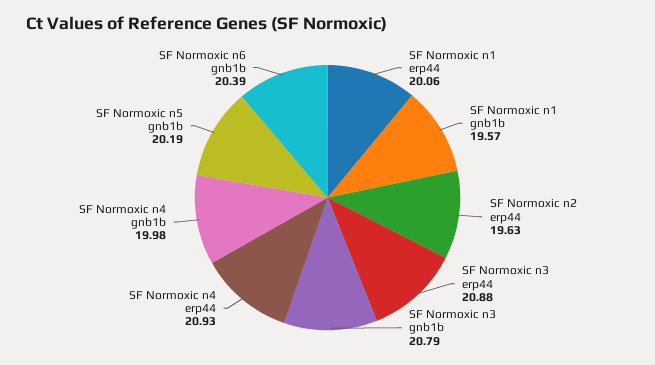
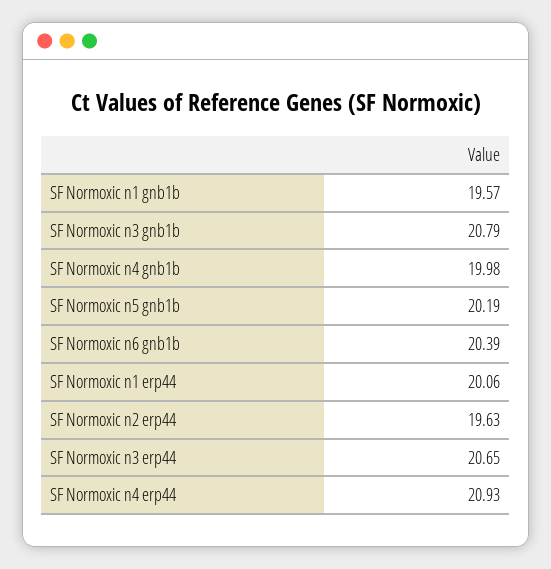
SF Normoxic n3 erp44: 20.88 -> 20.65

